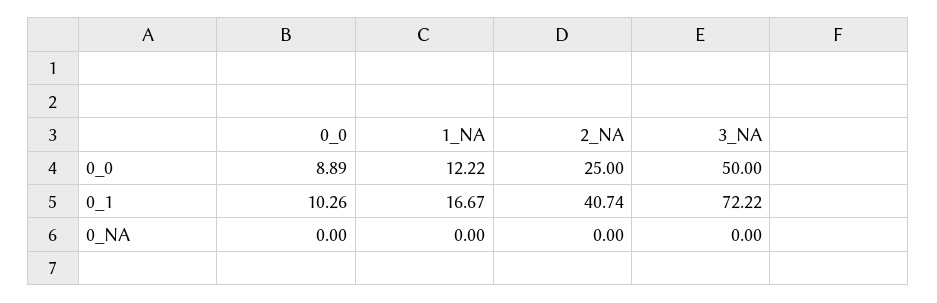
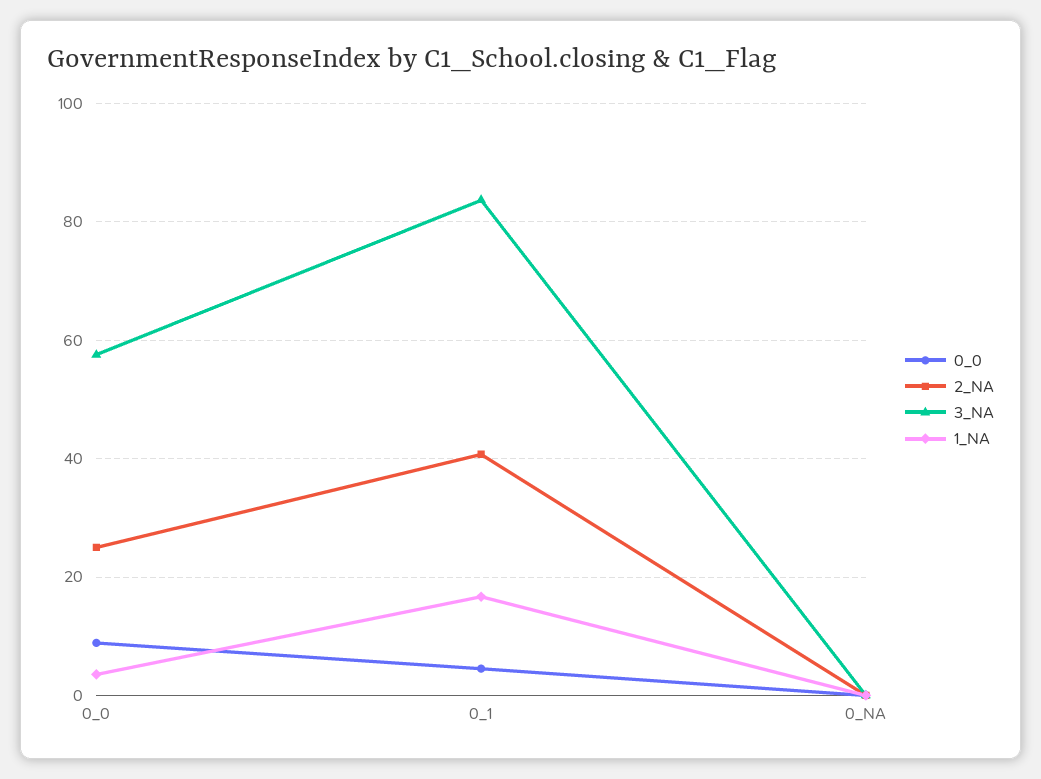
1_NA, 0_0: 12.22 -> 4
3_NA, 0_0: 50 -> 58
0_0, 0_1: 10.26 -> 4
3_NA, 0_1: 72.22 -> 84

